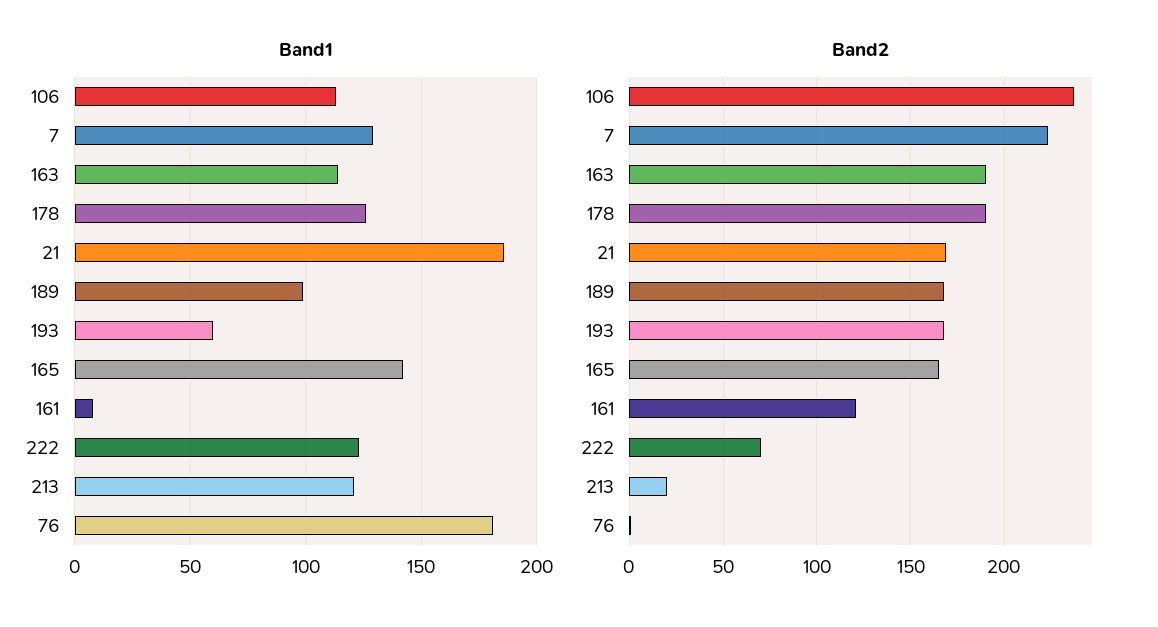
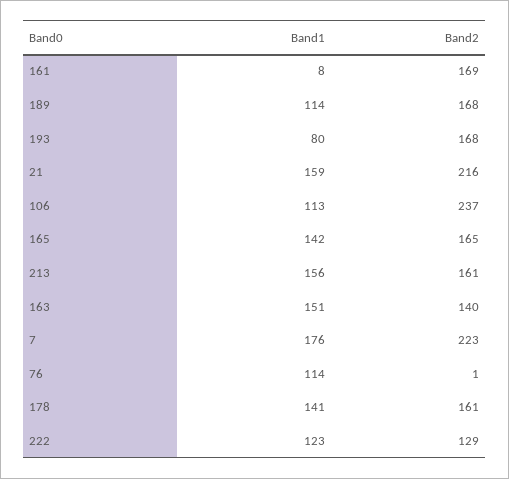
Band1, 7: 130 -> 176
Band1, 163: 115 -> 151
Band1, 178: 125 -> 141
Band1, 21: 185 -> 159
Band1, 189: 100 -> 114
Band1, 193: 60 -> 80
Band1, 213: 120 -> 156
Band1, 76: 180 -> 114
Band2, 163: 190 -> 140
Band2, 178: 190 -> 161
Band2, 21: 170 -> 216
Band2, 161: 120 -> 169
Band2, 222: 70 -> 129
Band2, 213: 20 -> 161

